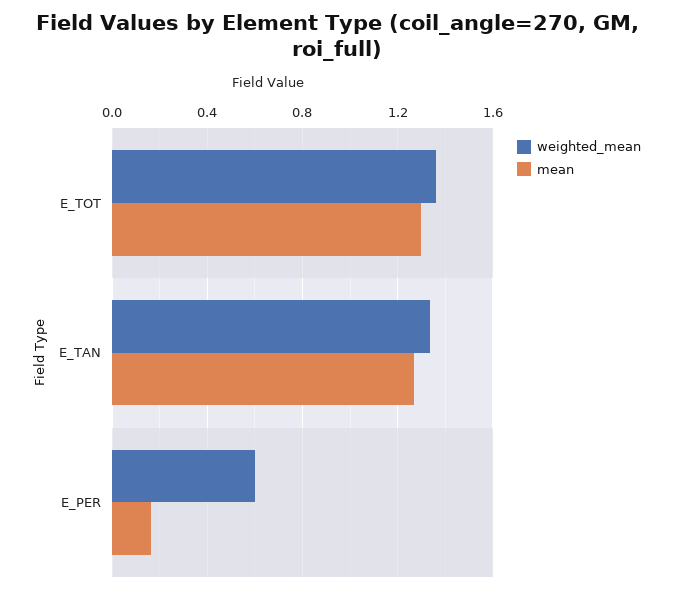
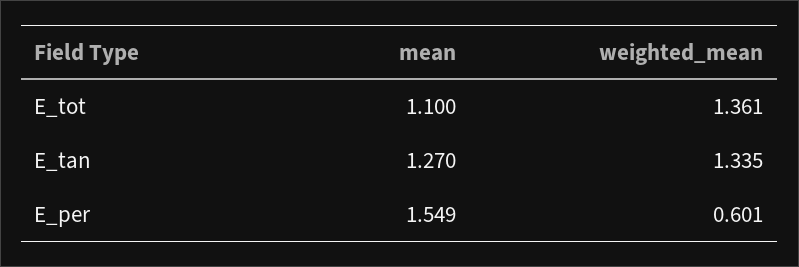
mean, E_TOT: 1.3 -> 1.1
mean, E_PER: 0.15 -> 1.549

